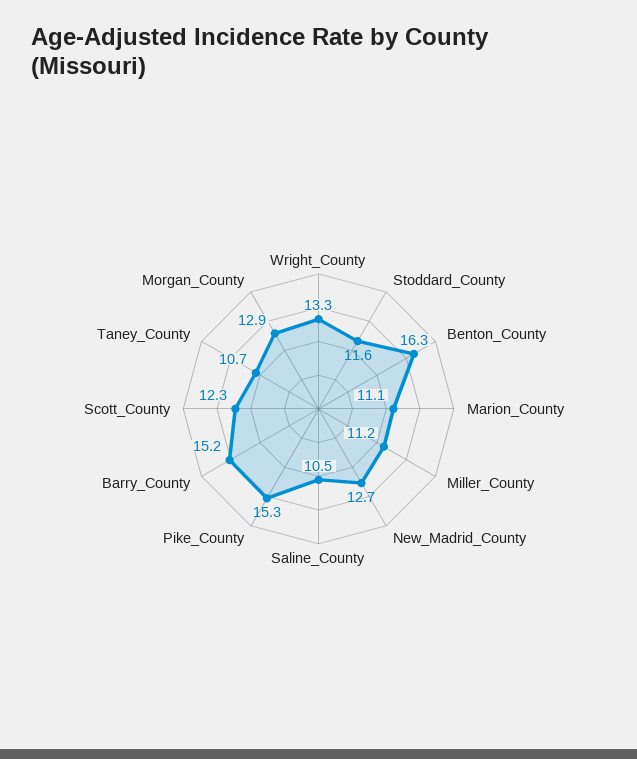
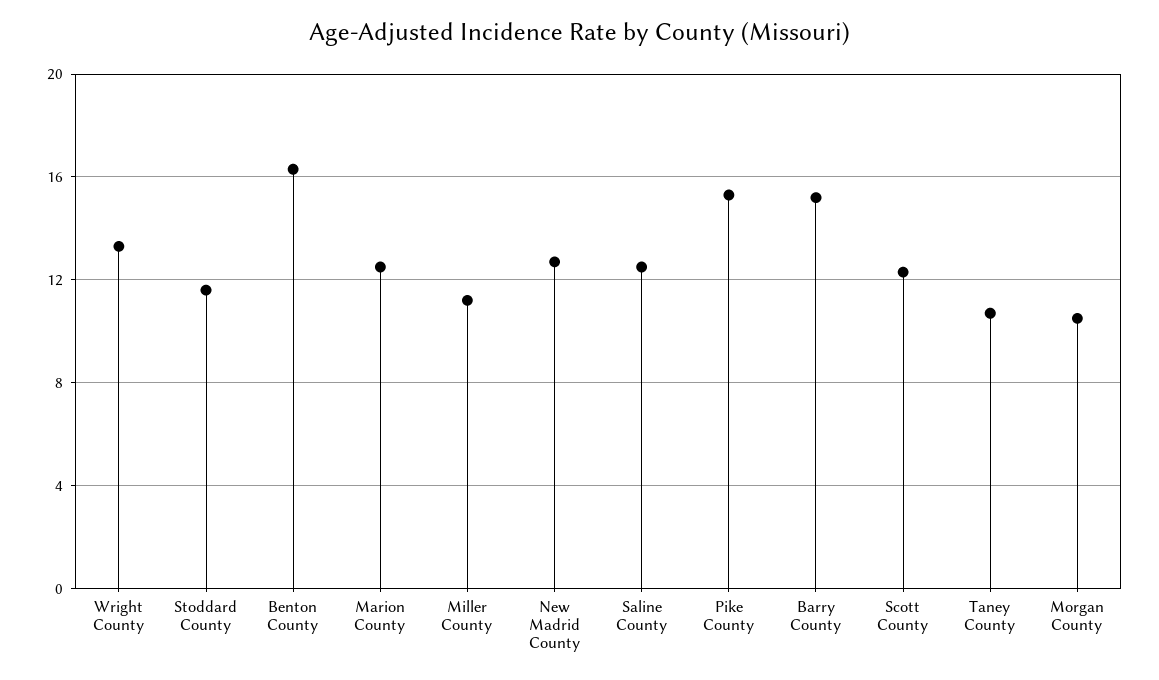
Marion_County: 11.1 -> 12.5
Saline_County: 10.5 -> 12.5
Morgan_County: 12.9 -> 10.5

